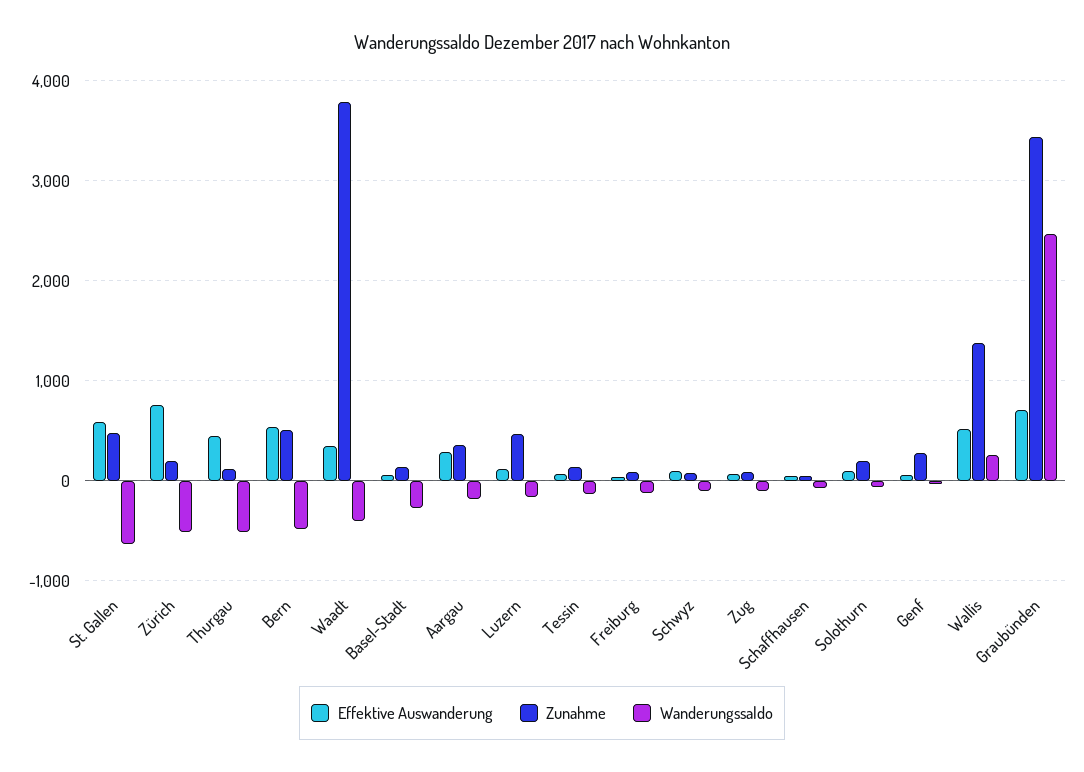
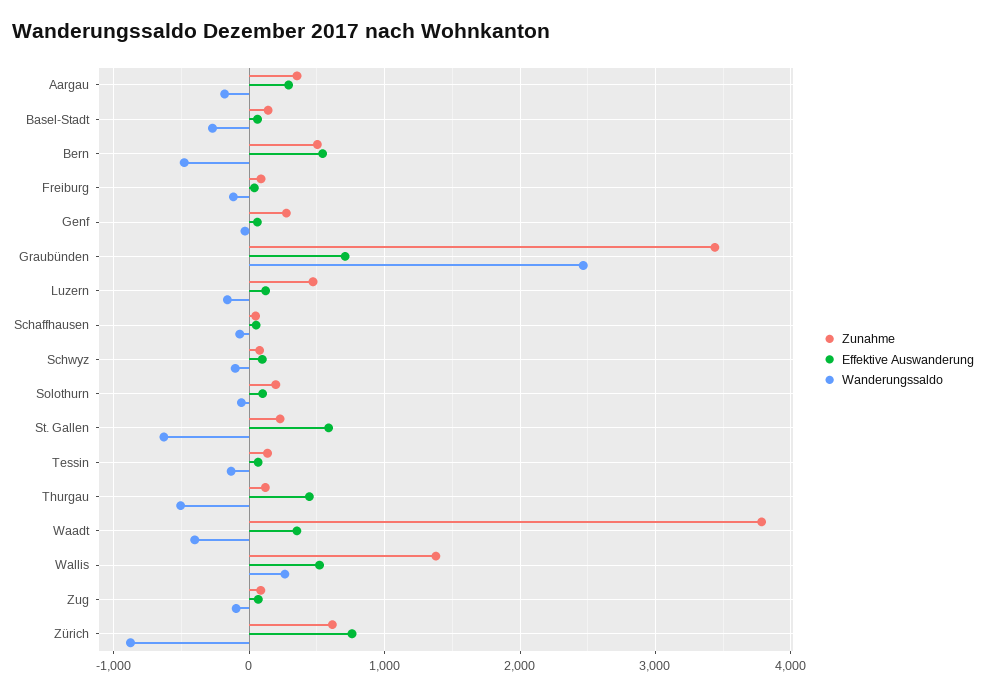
Zunahme, St. Gallen: 500 -> 200
Zunahme, Zürich: 200 -> 600
Wanderungssaldo, Zürich: -500 -> -900

